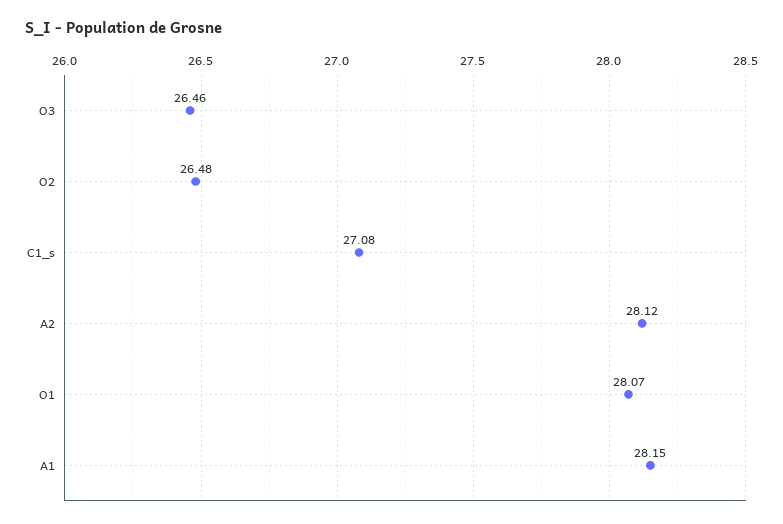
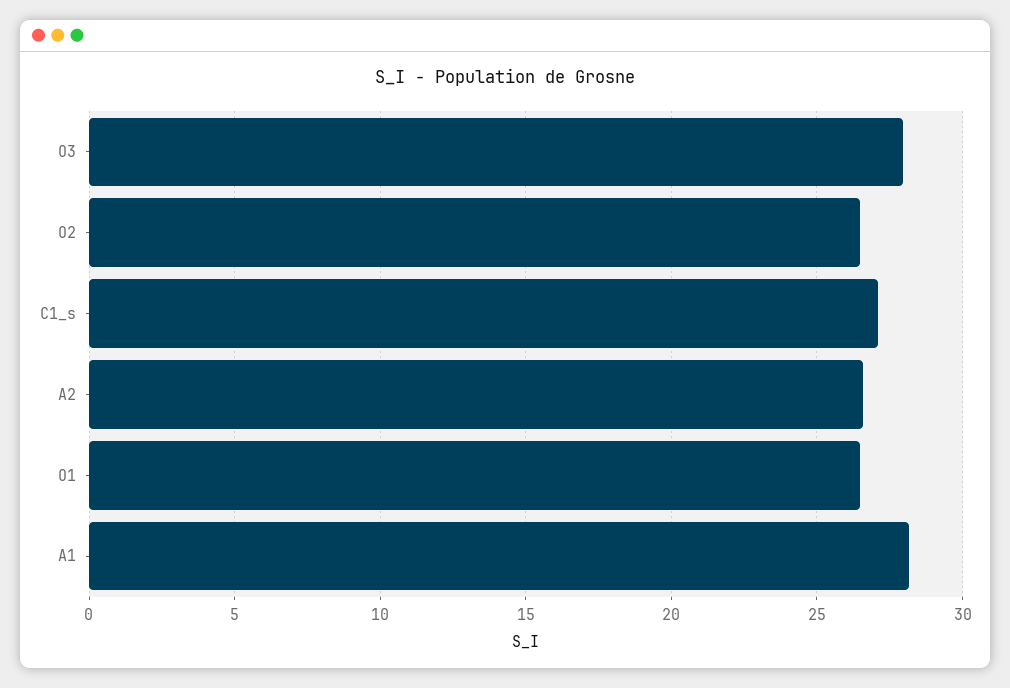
O3: 26.46 -> 28
A2: 28.12 -> 26.5
O1: 28.07 -> 26.5

